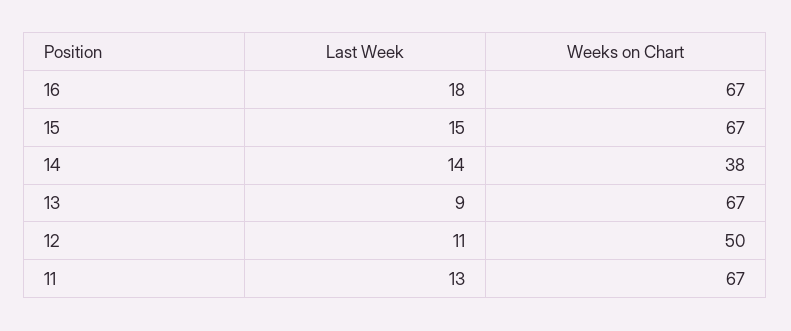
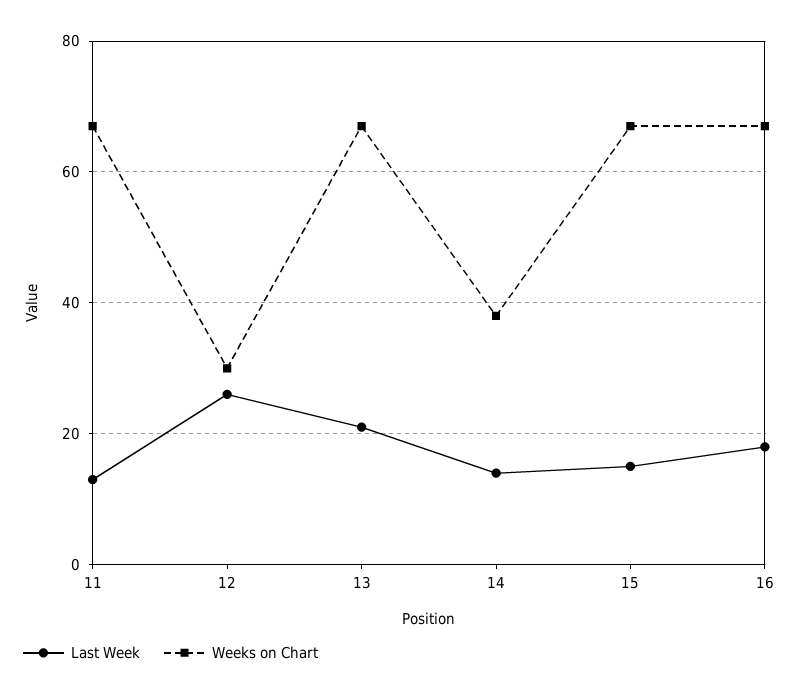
Last Week, 13: 9 -> 20
Last Week, 12: 11 -> 25
Weeks on Chart, 12: 50 -> 30

